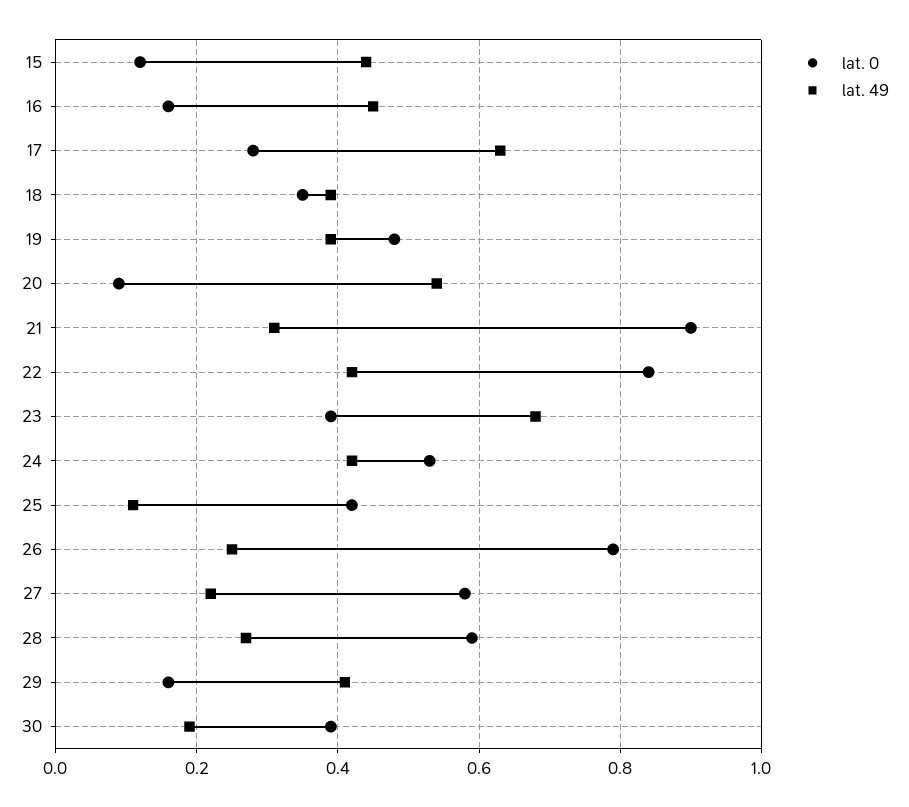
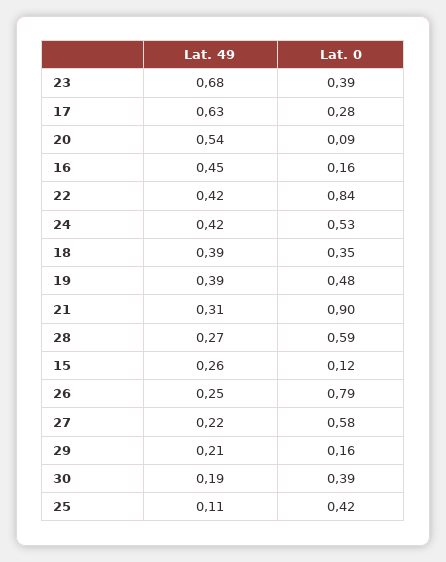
lat. 49, 15: 0.45 -> 0.26
lat. 49, 29: 0.4 -> 0.21

